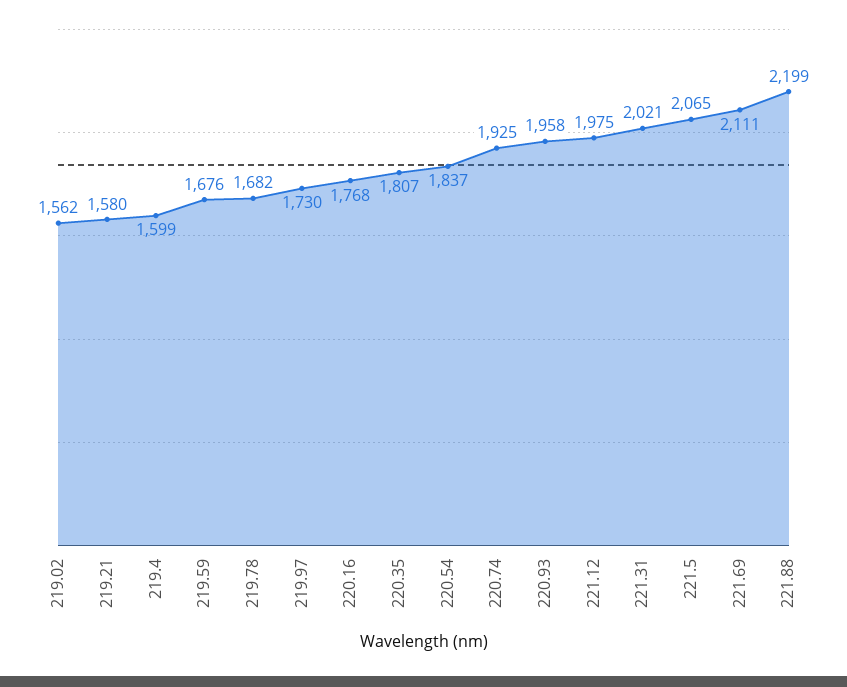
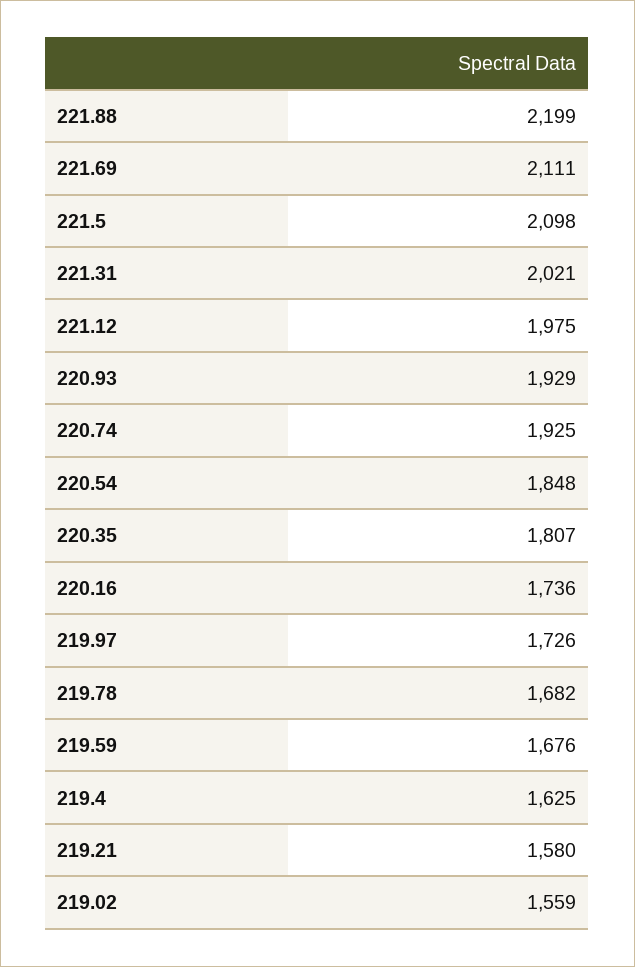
219.02: 1562 -> 1559
219.4: 1599 -> 1625
219.97: 1730 -> 1726
220.16: 1768 -> 1736
220.54: 1837 -> 1848
220.93: 1958 -> 1929
221.5: 2065 -> 2098

